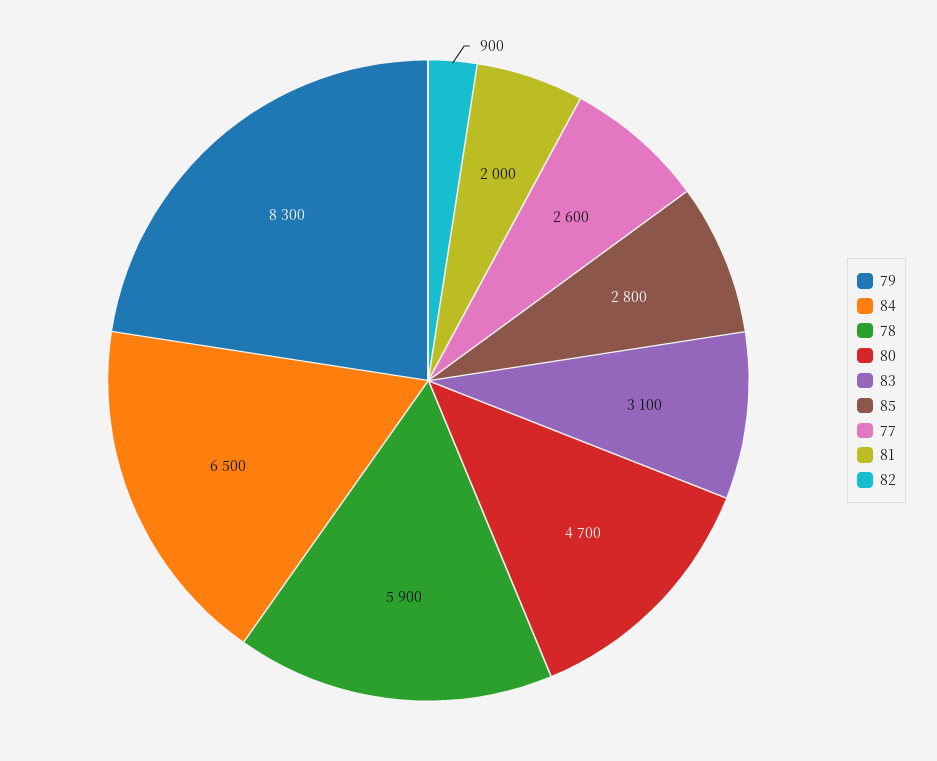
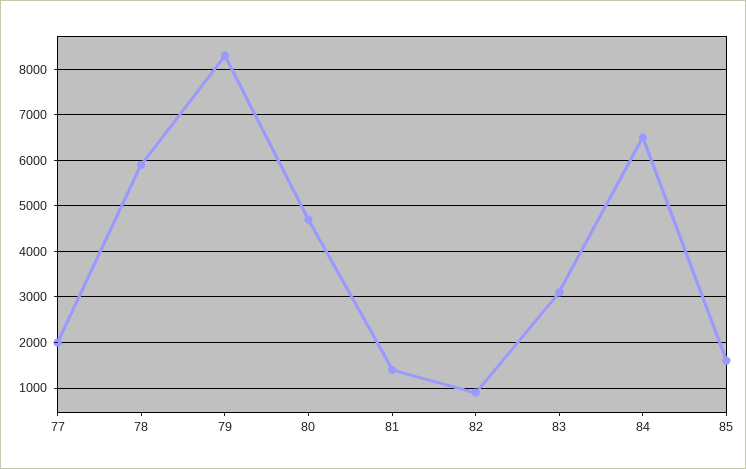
85: 2800 -> 1600
77: 2600 -> 2000
81: 2000 -> 1400

